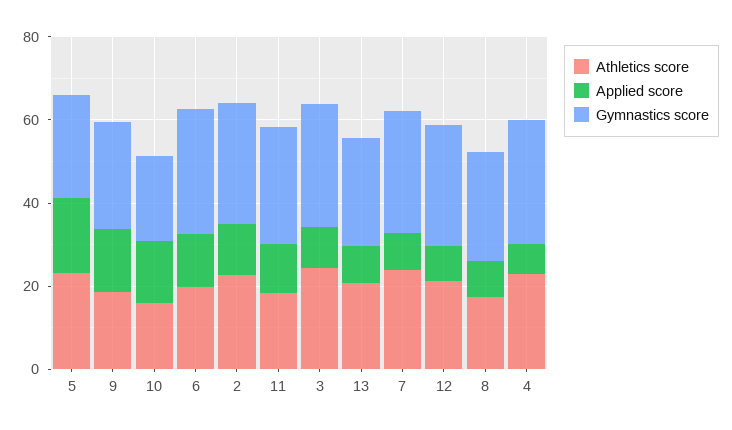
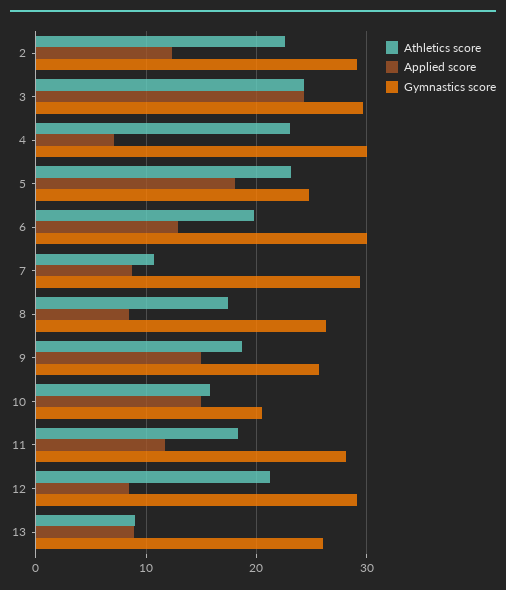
Applied score, 3: 10 -> 24
Athletics score, 13: 20 -> 9
Athletics score, 7: 25 -> 11

